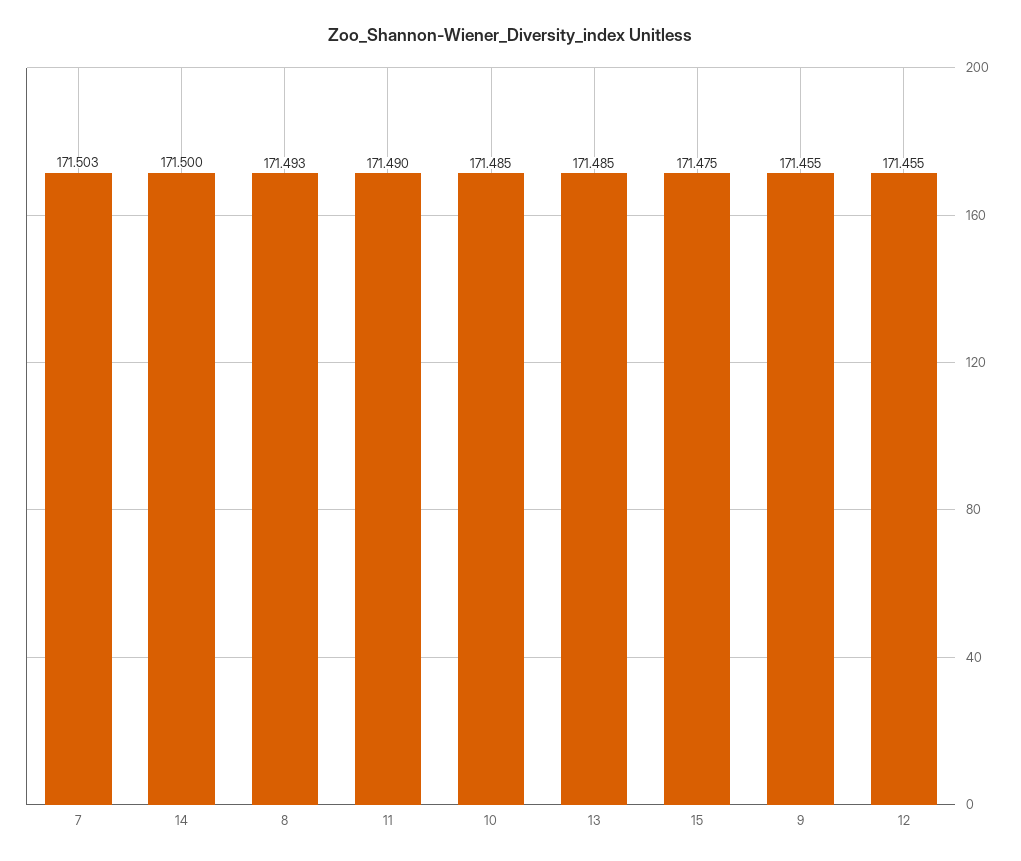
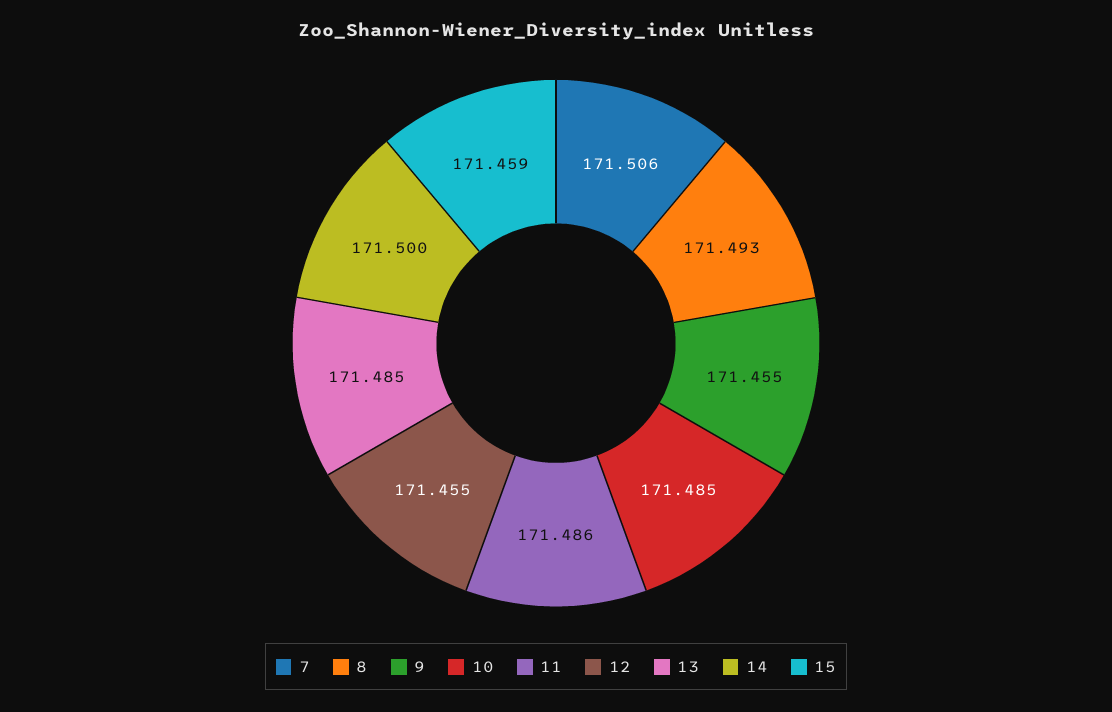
7: 171.503 -> 171.506
11: 171.49 -> 171.486
15: 171.475 -> 171.459

